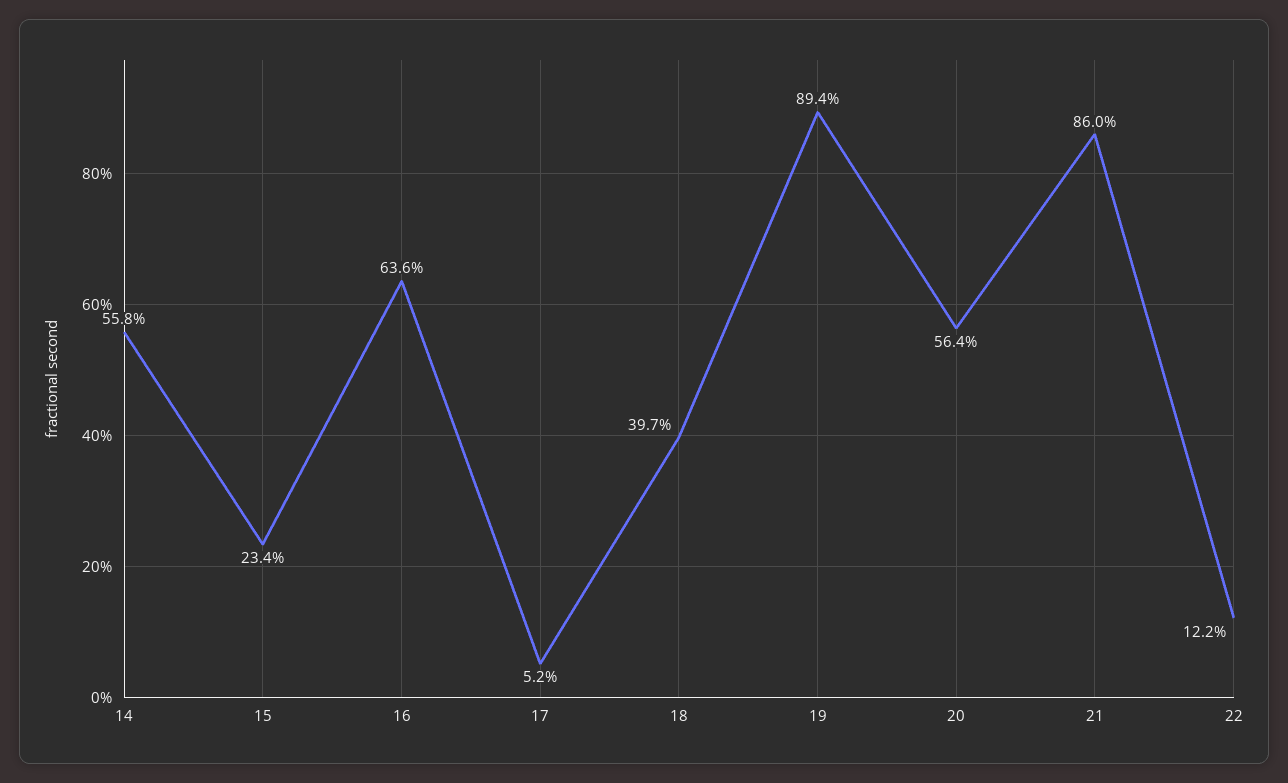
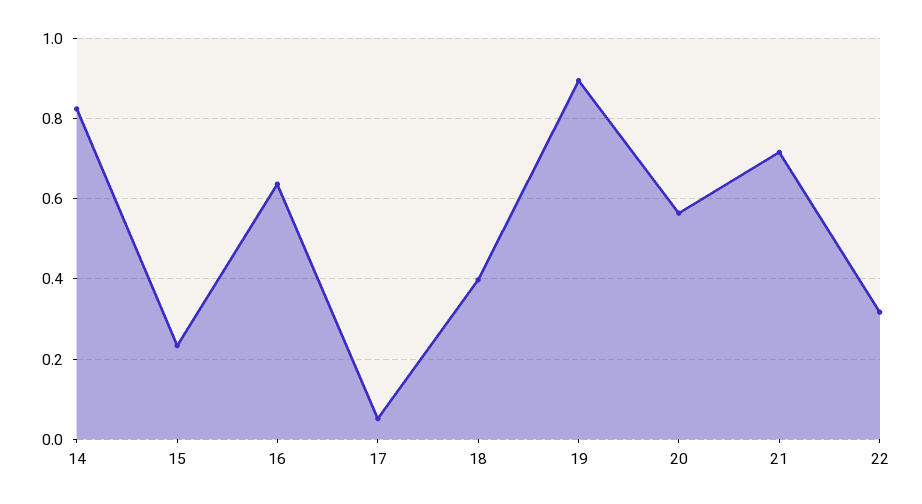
14: 0.558 -> 0.82
21: 0.86 -> 0.72
22: 0.122 -> 0.32

